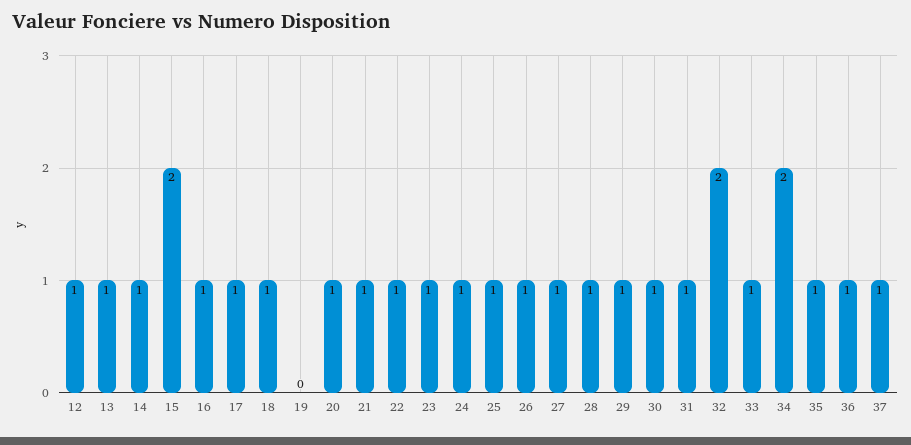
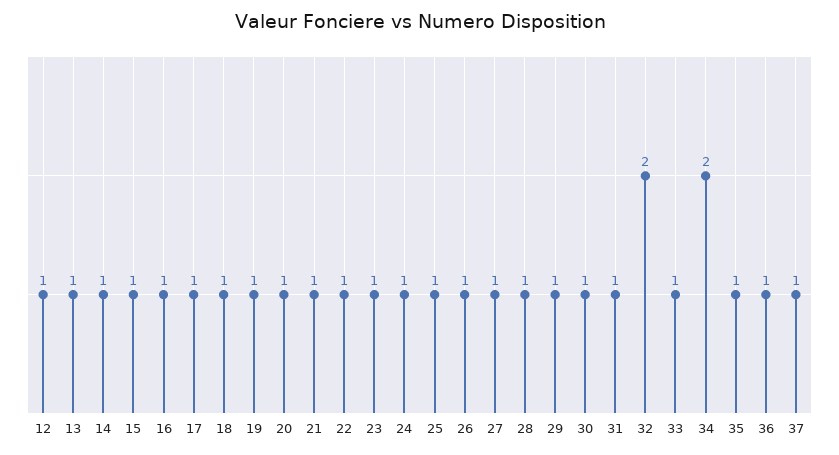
15: 2 -> 1
19: 0 -> 1

